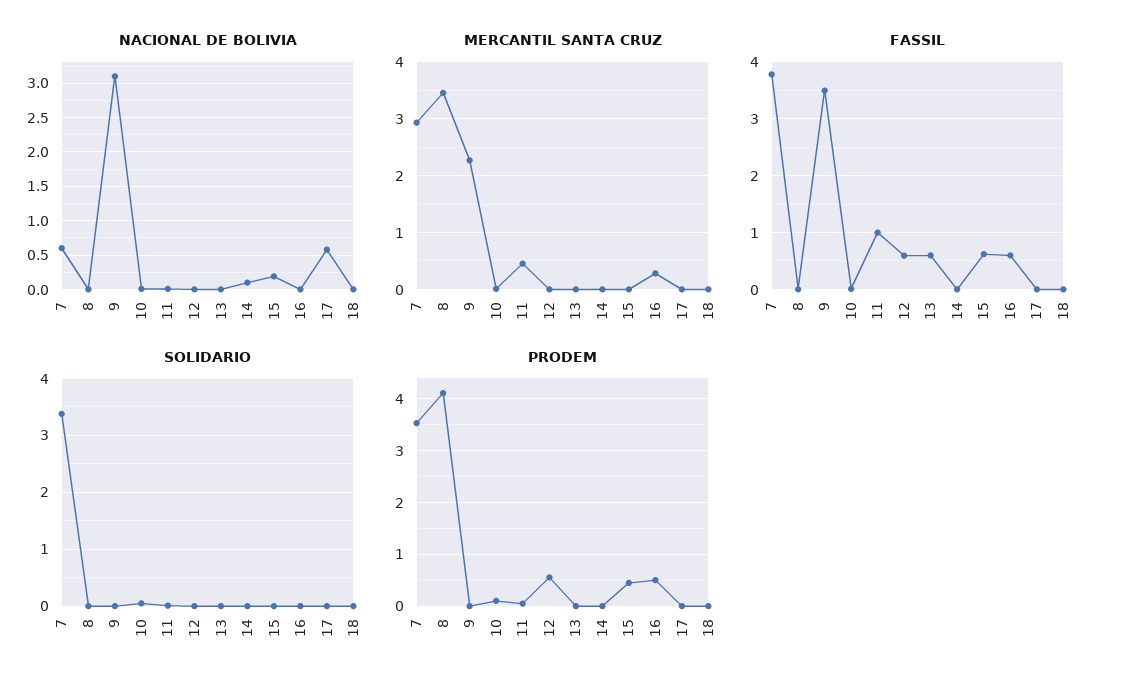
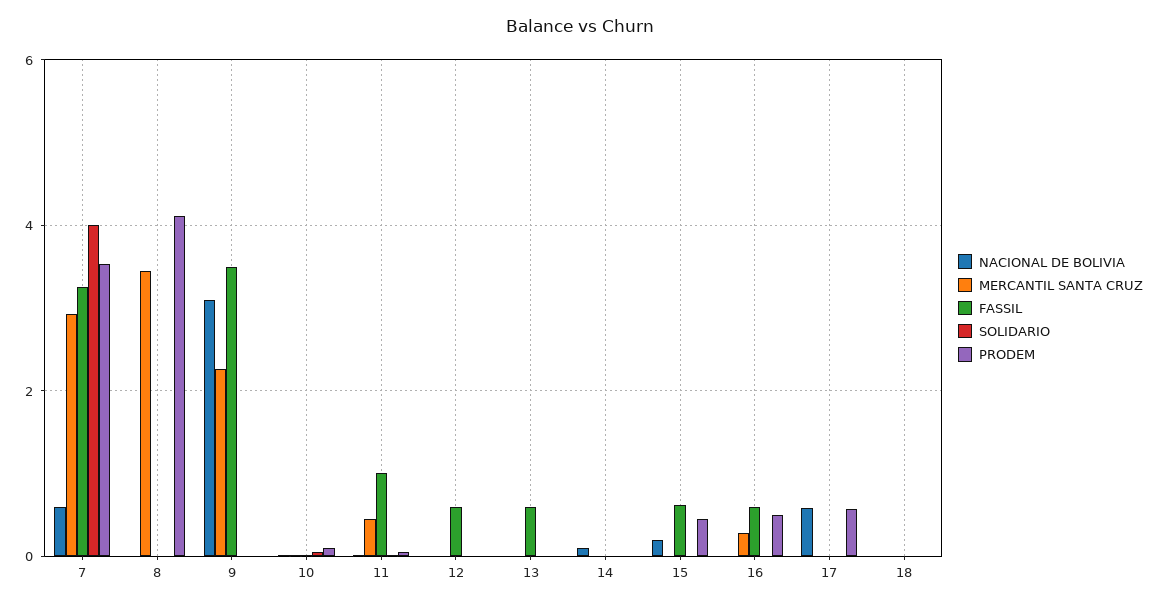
FASSIL, 7: 3.8 -> 3.2
SOLIDARIO, 7: 3.4 -> 4
PRODEM, 12: 0.6 -> 0
PRODEM, 17: 0 -> 0.6

